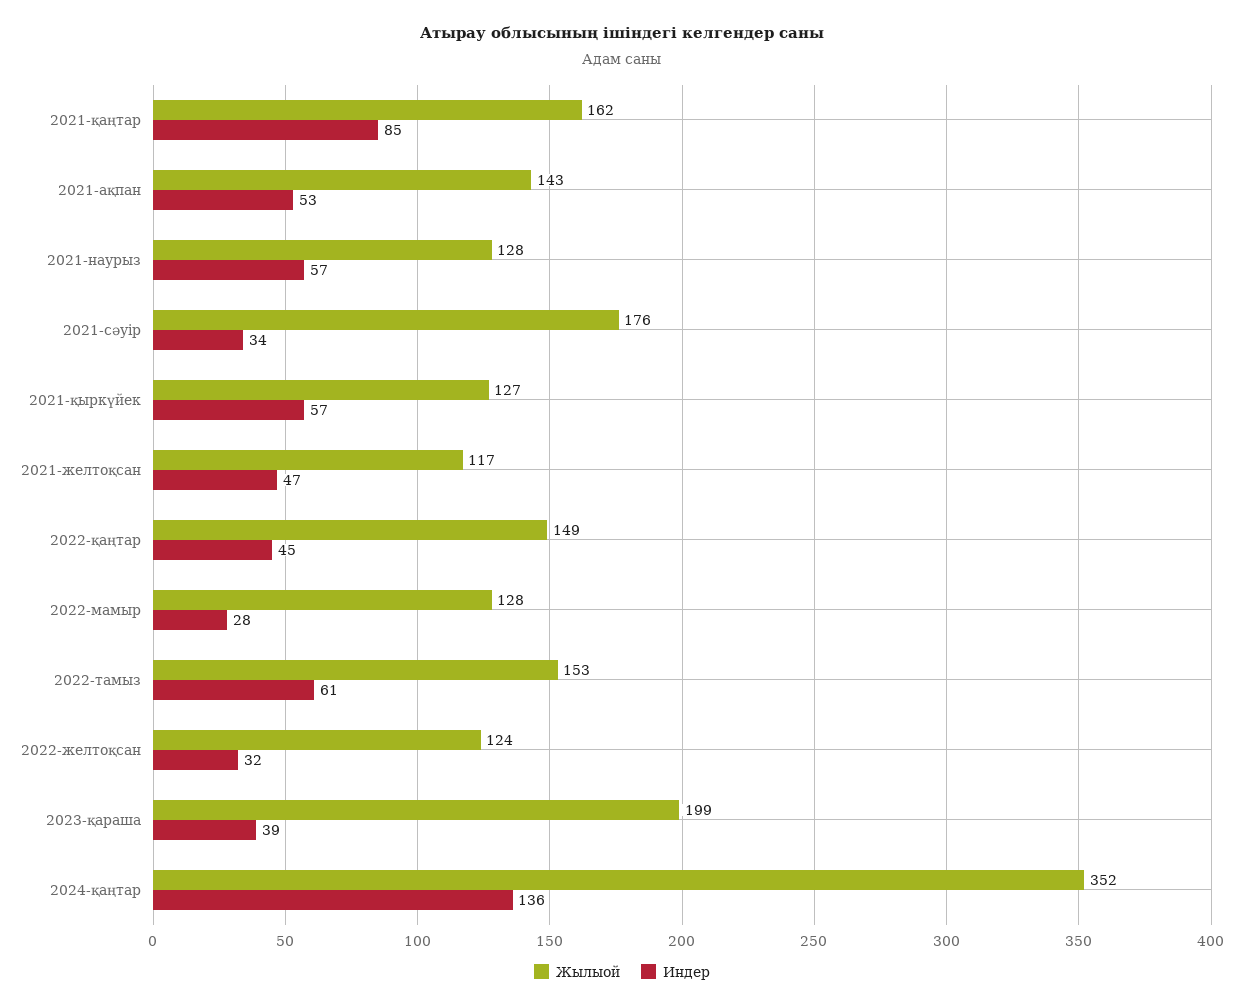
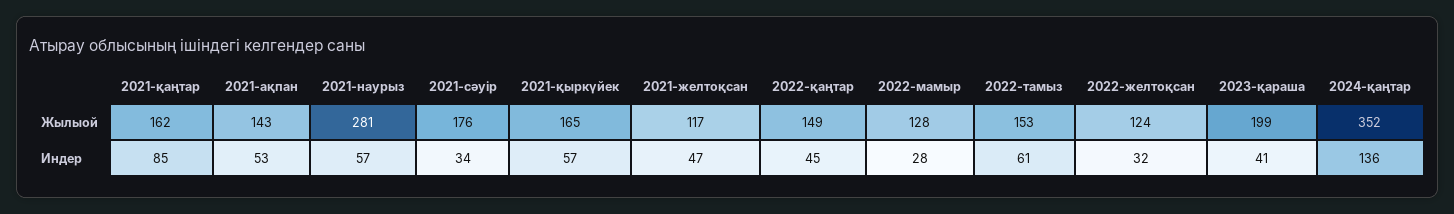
Жылыой, 2021-наурыз: 128 -> 281
Жылыой, 2021-қыркүйек: 127 -> 165
Индер, 2023-қараша: 39 -> 41

